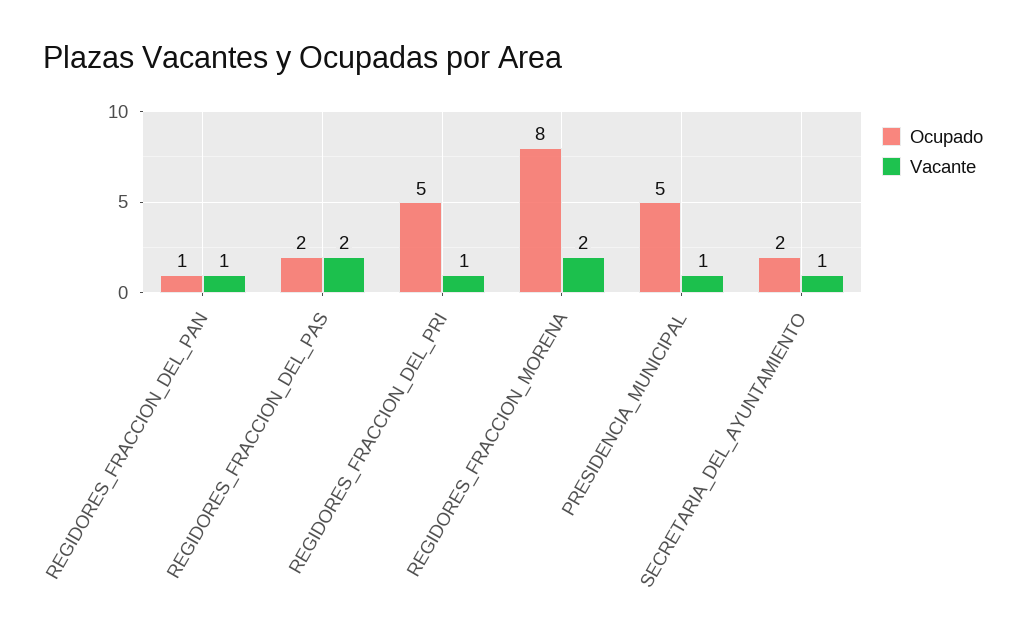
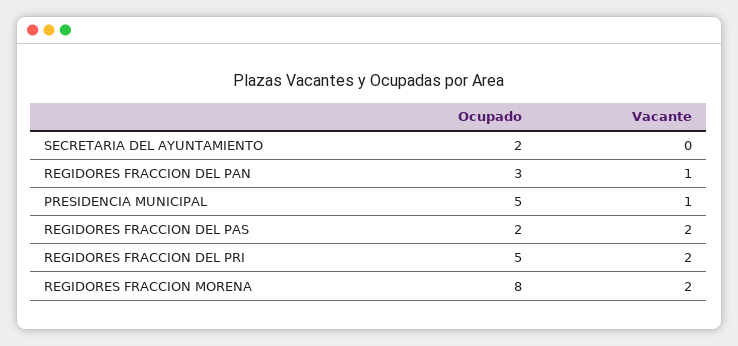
Ocupado, REGIDORES_FRACCION_DEL_PAN: 1 -> 3
Vacante, REGIDORES_FRACCION_DEL_PRI: 1 -> 2
Vacante, SECRETARIA_DEL_AYUNTAMIENTO: 1 -> 0

